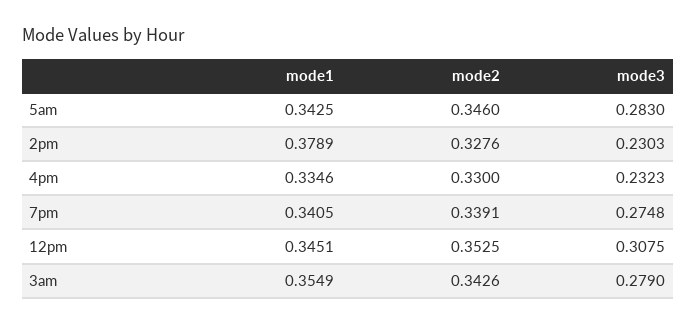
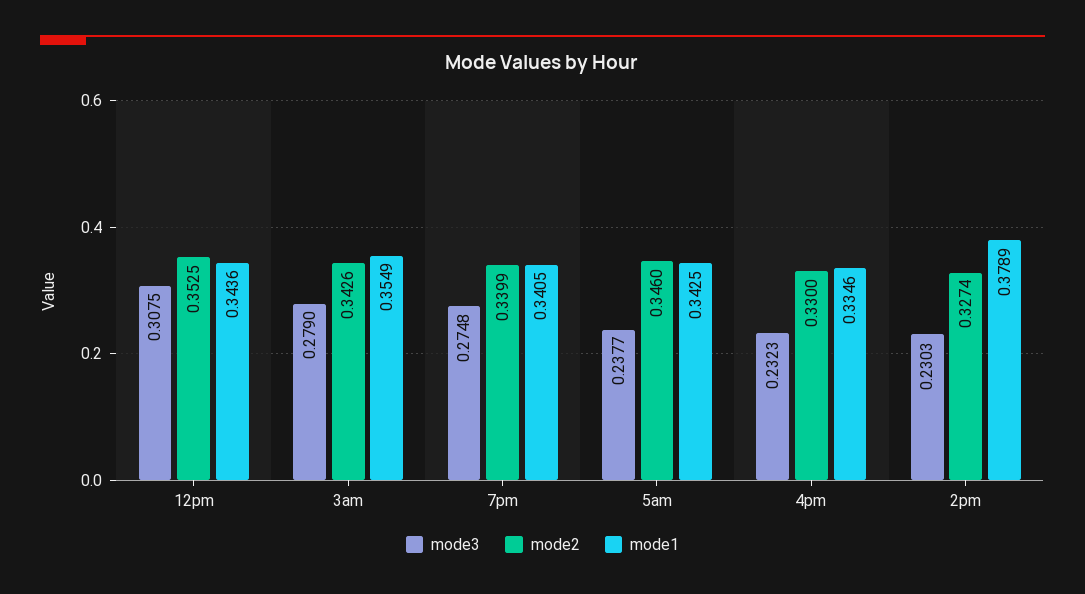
mode3, 5am: 0.283 -> 0.2377
mode2, 2pm: 0.3276 -> 0.3274
mode2, 7pm: 0.3391 -> 0.3399
mode1, 12pm: 0.3451 -> 0.3436

